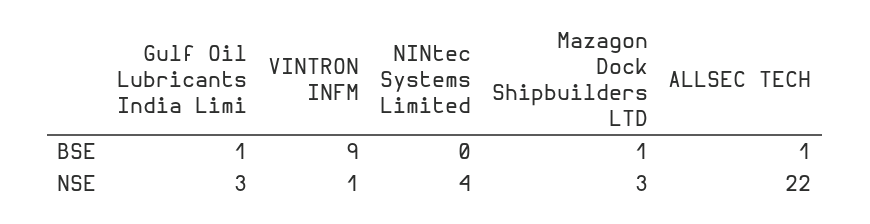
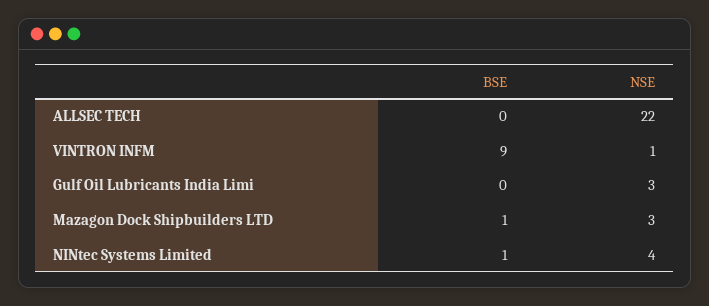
Gulf Oil Lubricants India Limi, BSE: 1 -> 0
NINtec Systems Limited, BSE: 0 -> 1
ALLSEC TECH, BSE: 1 -> 0

